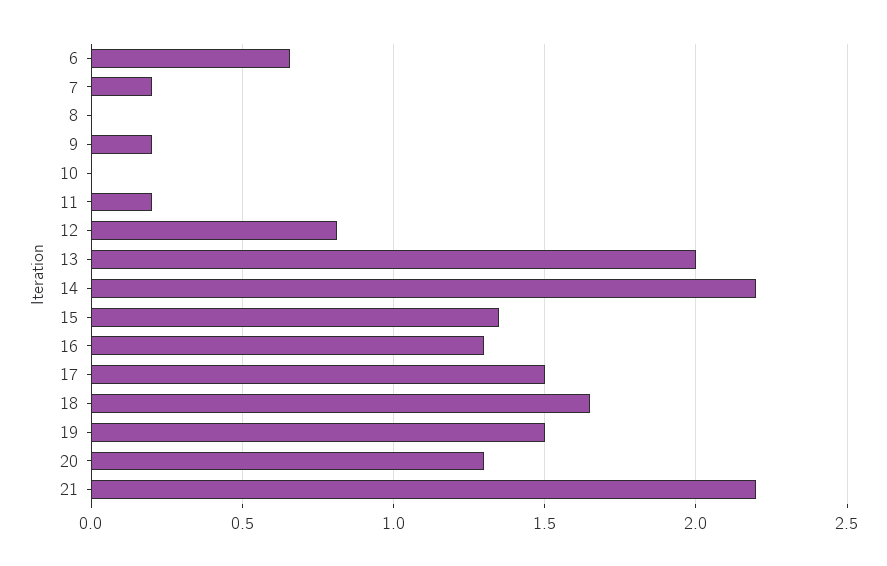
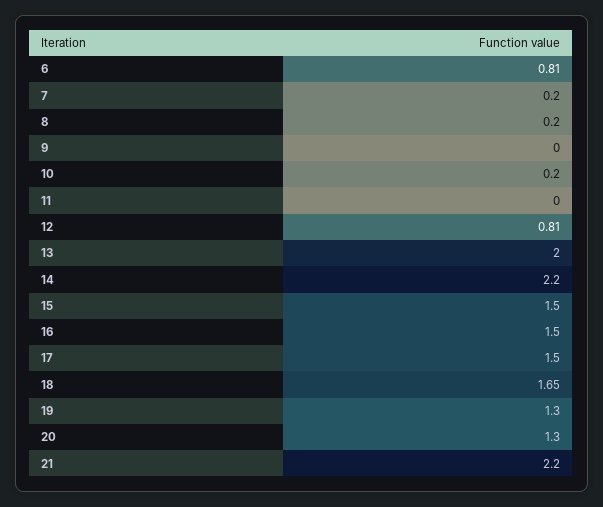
6: 0.65 -> 0.81
8: 0 -> 0.2
9: 0.2 -> 0
10: 0 -> 0.2
11: 0.2 -> 0
15: 1.35 -> 1.5
16: 1.3 -> 1.5
19: 1.5 -> 1.3

